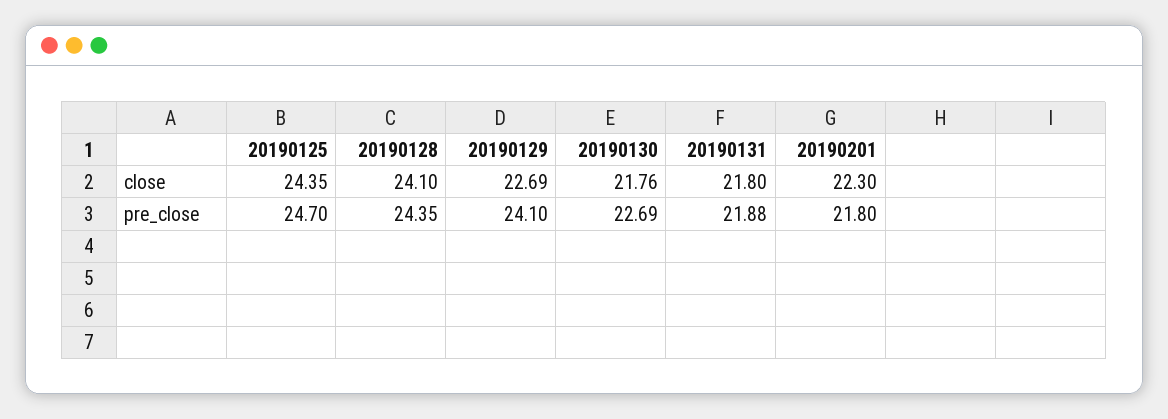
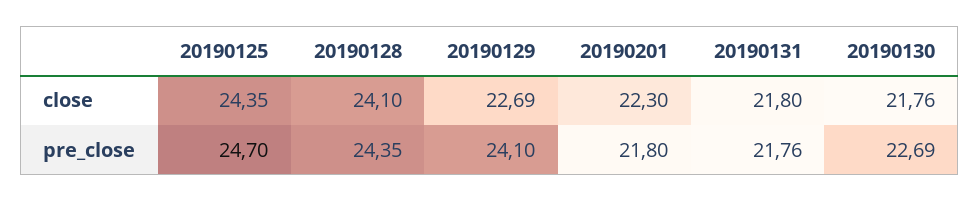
20190131, pre_close: 21.88 -> 21.76

